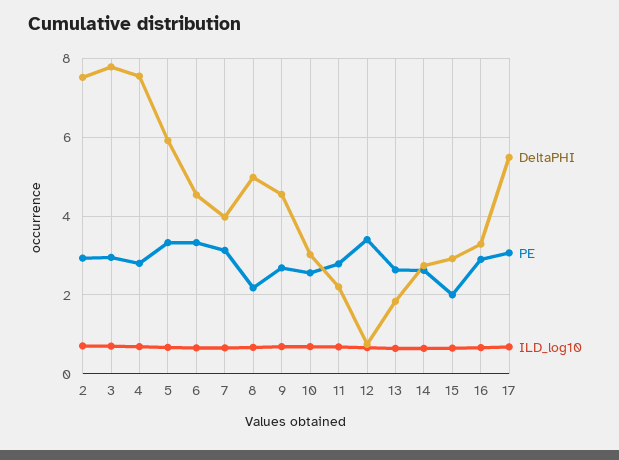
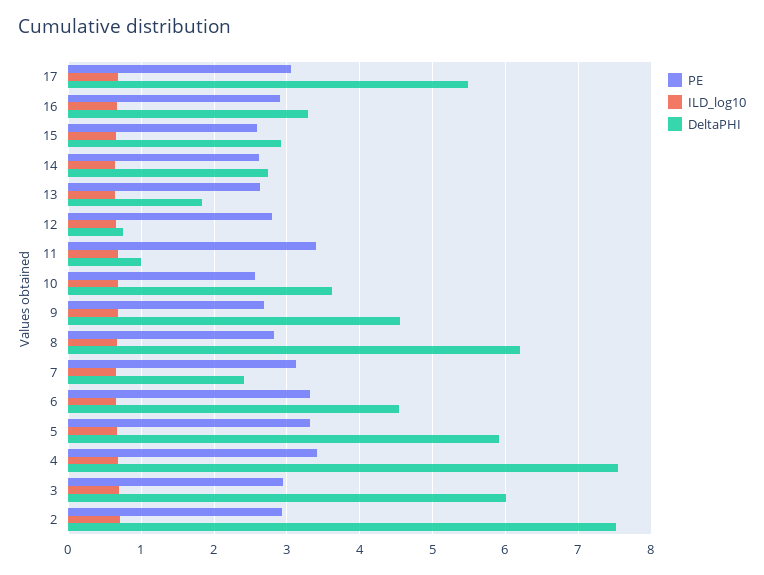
DeltaPHI, 3: 7.8 -> 6
PE, 4: 2.8 -> 3.4
DeltaPHI, 7: 4 -> 2.4
DeltaPHI, 8: 5 -> 6.2
PE, 8: 2.2 -> 2.8
DeltaPHI, 10: 3 -> 3.6
DeltaPHI, 11: 2.2 -> 1
PE, 11: 2.8 -> 3.4
PE, 12: 3.4 -> 2.8
PE, 15: 2 -> 2.6

